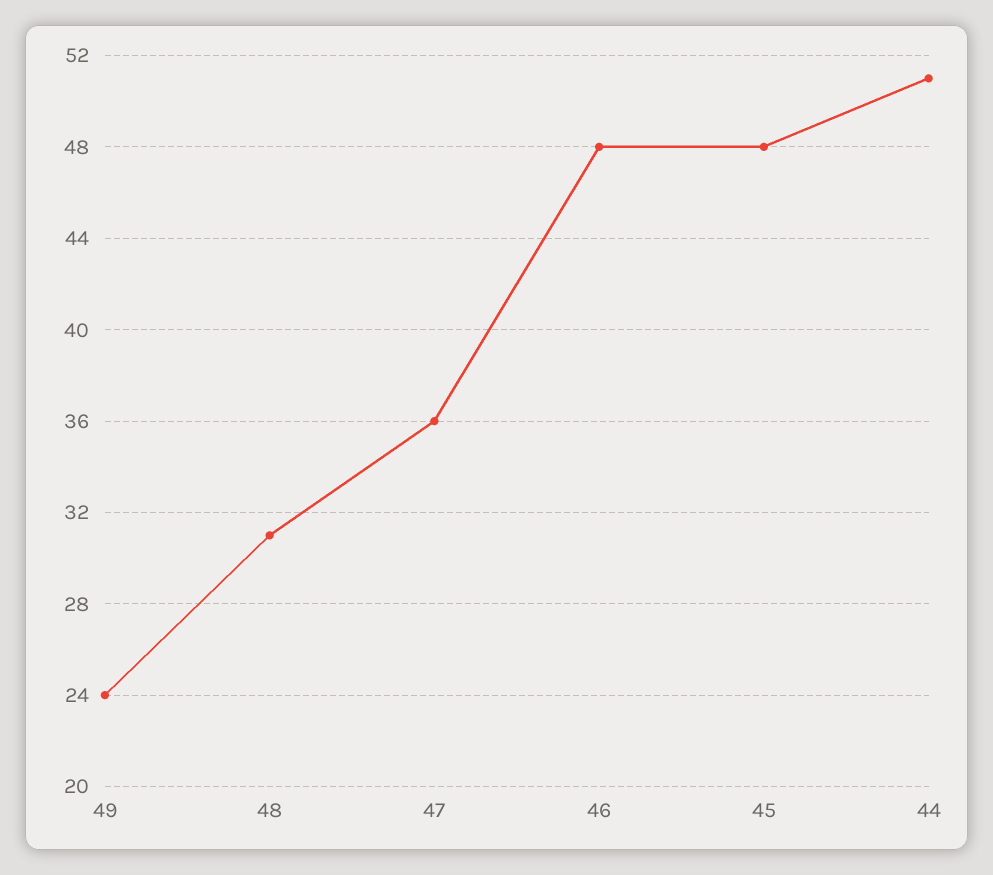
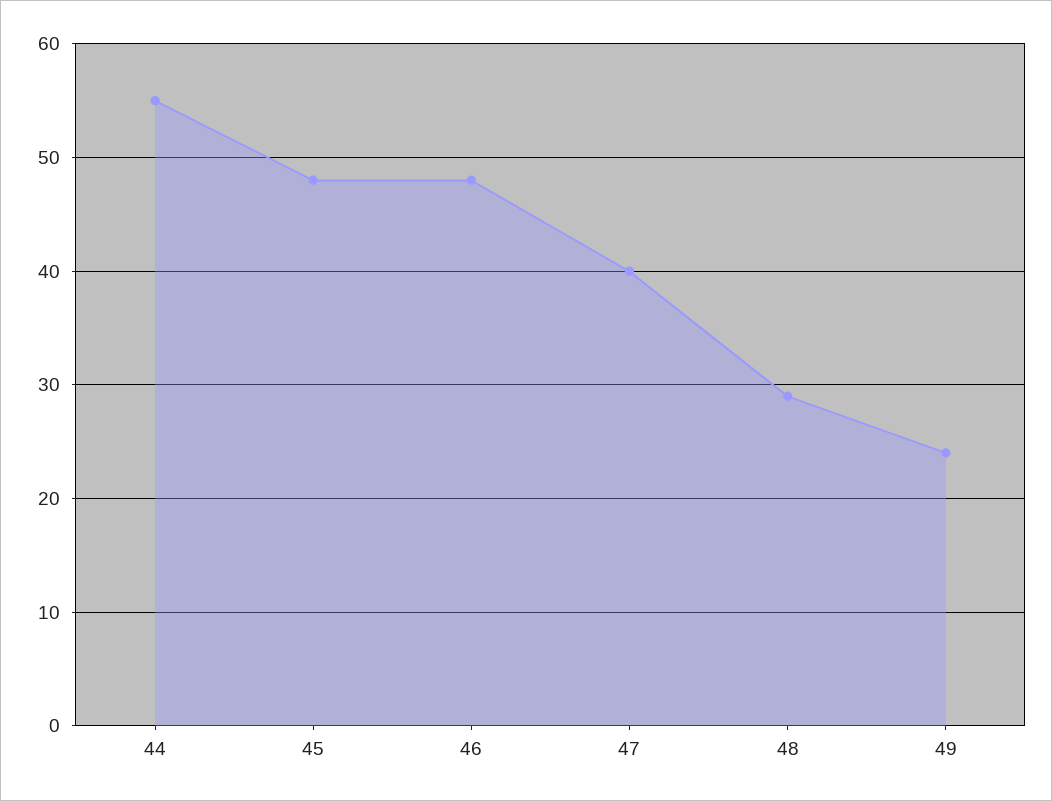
48: 31 -> 29
47: 36 -> 40
44: 51 -> 55

